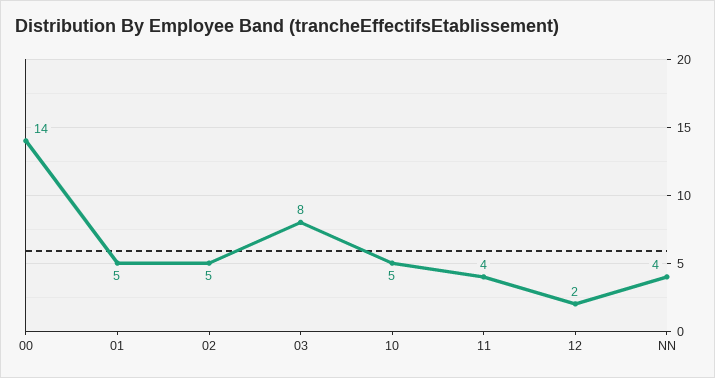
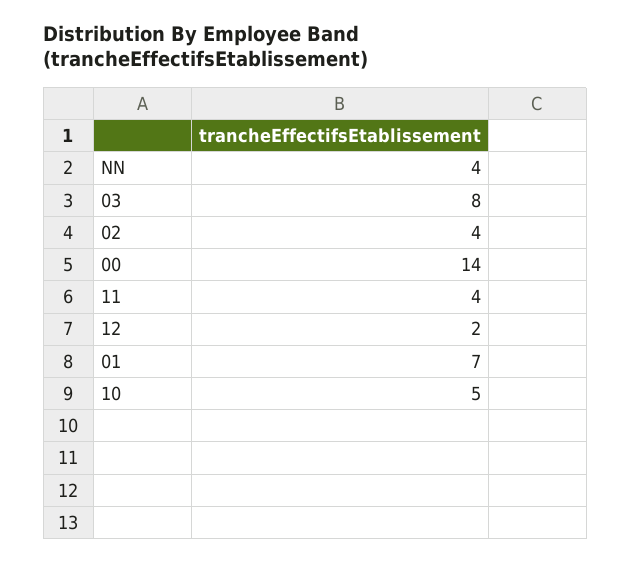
01: 5 -> 7
02: 5 -> 4

